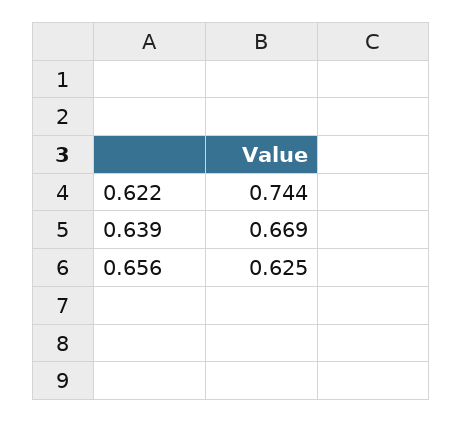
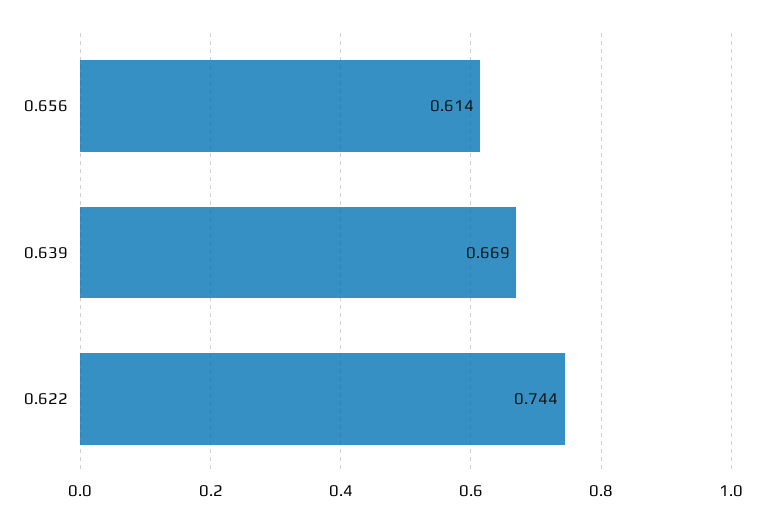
0.656: 0.625 -> 0.614

